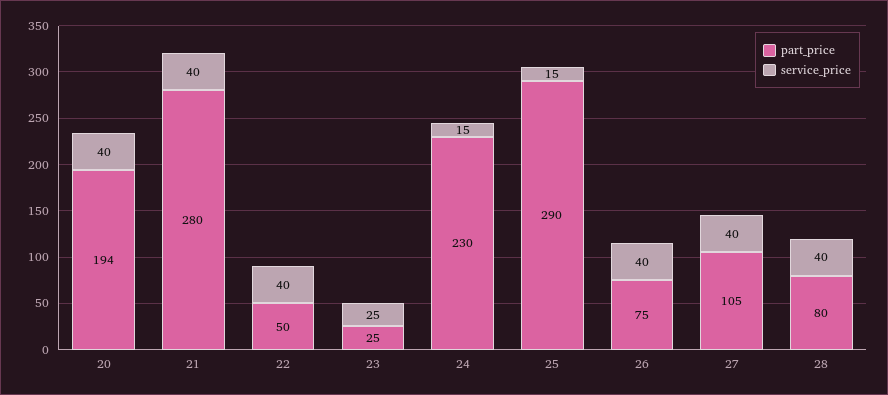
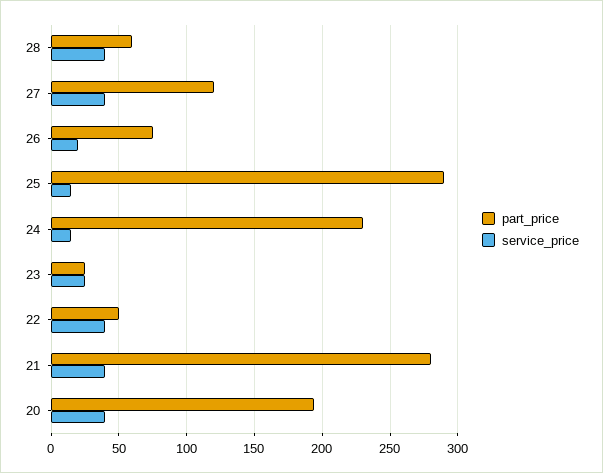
service_price, 26: 40 -> 20
part_price, 27: 105 -> 120
part_price, 28: 80 -> 60

